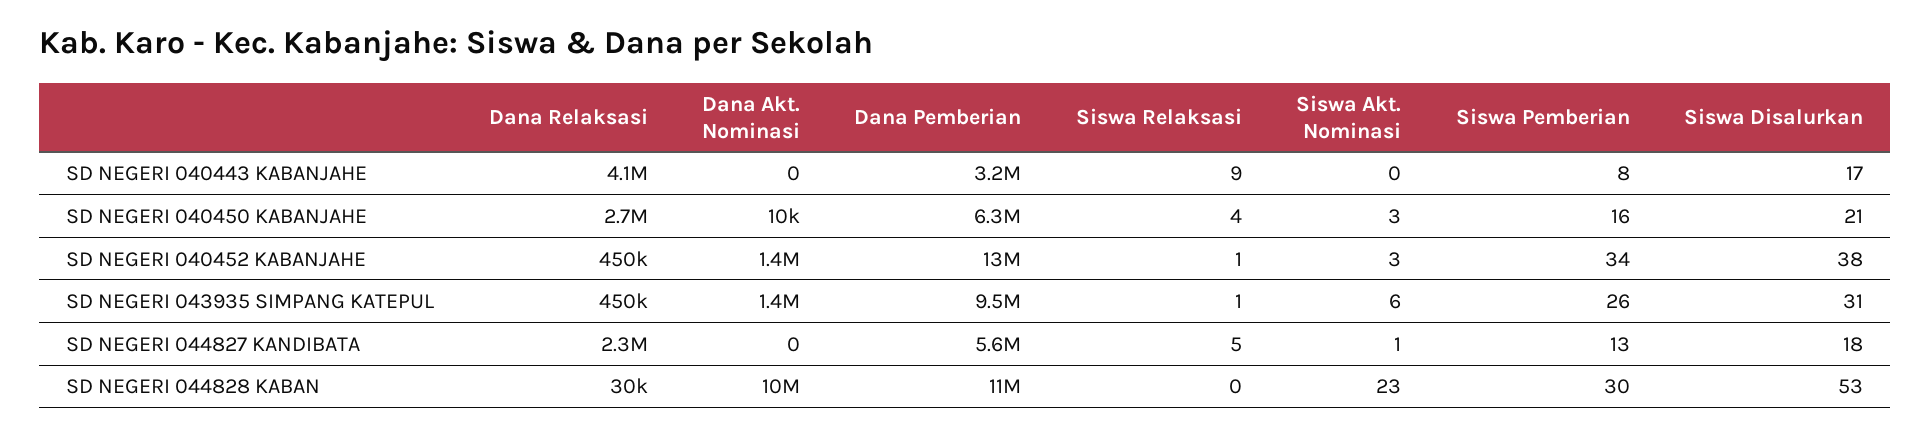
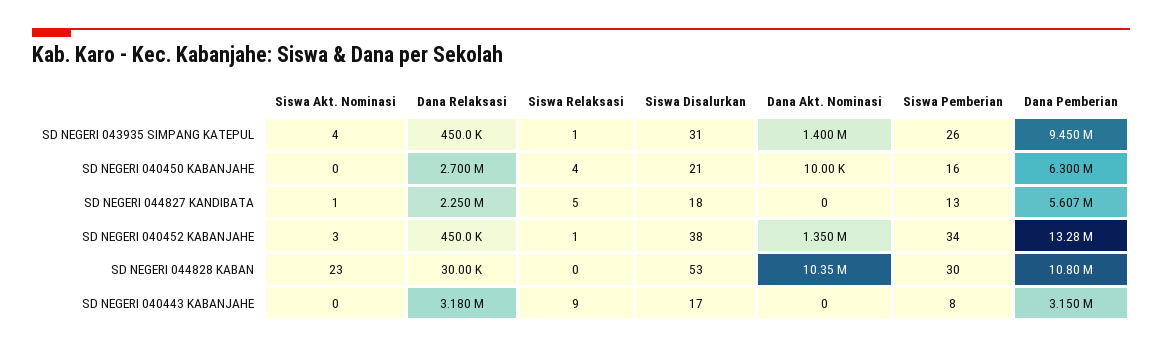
Dana Relaksasi, SD NEGERI 040443 KABANJAHE: 4100000 -> 3180000
Siswa Akt. Nominasi, SD NEGERI 040450 KABANJAHE: 3 -> 0
Siswa Akt. Nominasi, SD NEGERI 043935 SIMPANG KATEPUL: 6 -> 4

